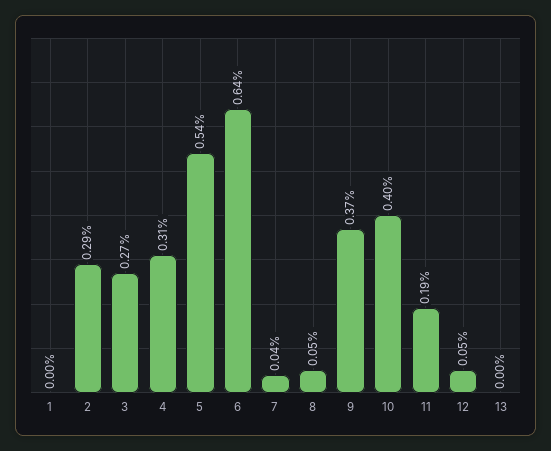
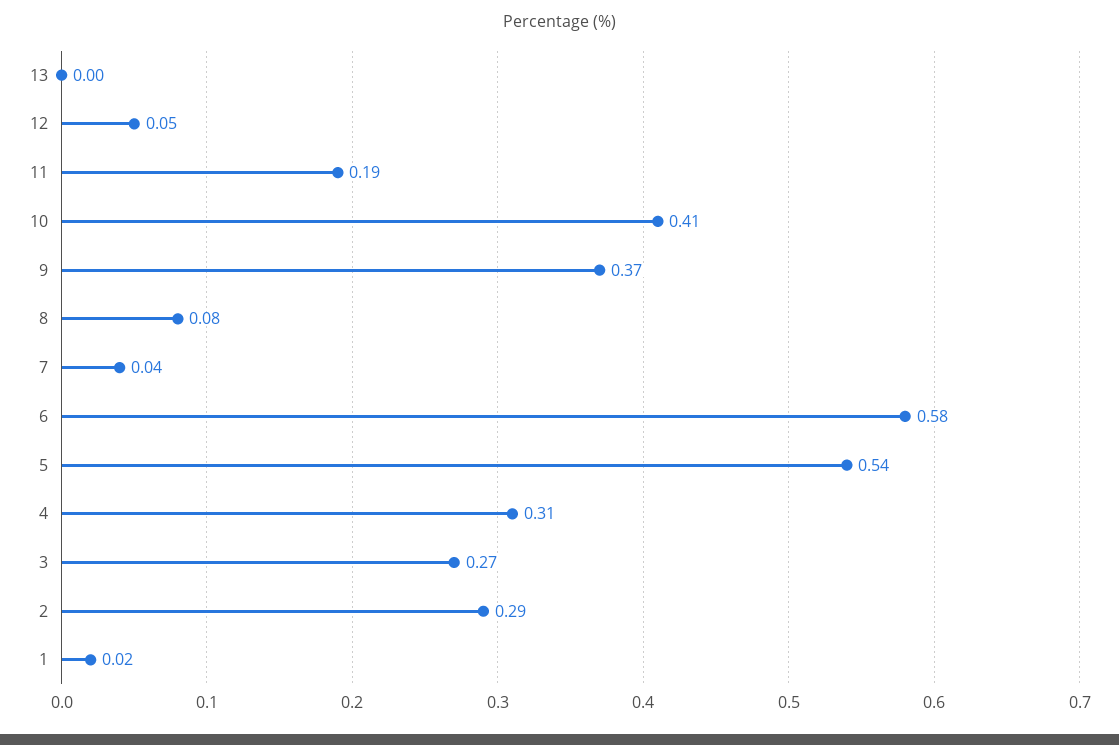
1: 0 -> 0.02
6: 0.64 -> 0.58
8: 0.05 -> 0.08
10: 0.4 -> 0.41

